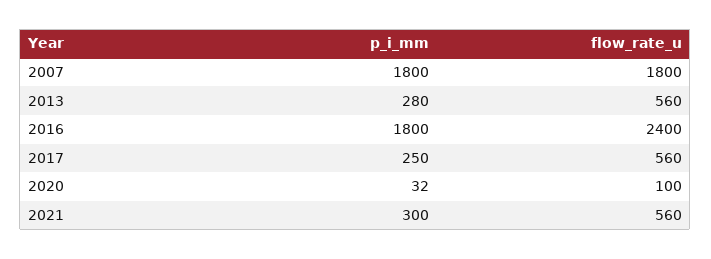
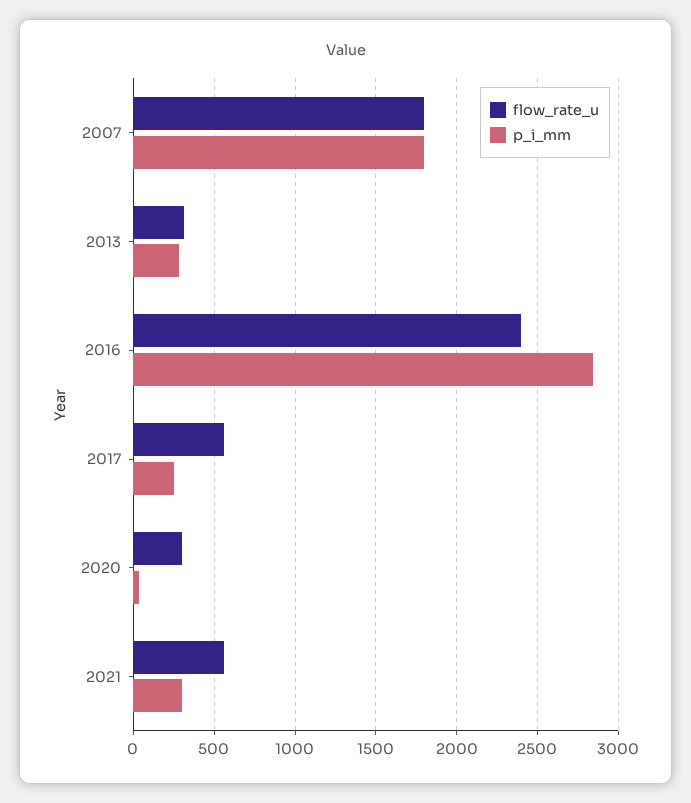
flow_rate_u, 2013: 560 -> 300
p_i_mm, 2016: 1800 -> 2850
flow_rate_u, 2020: 100 -> 300

